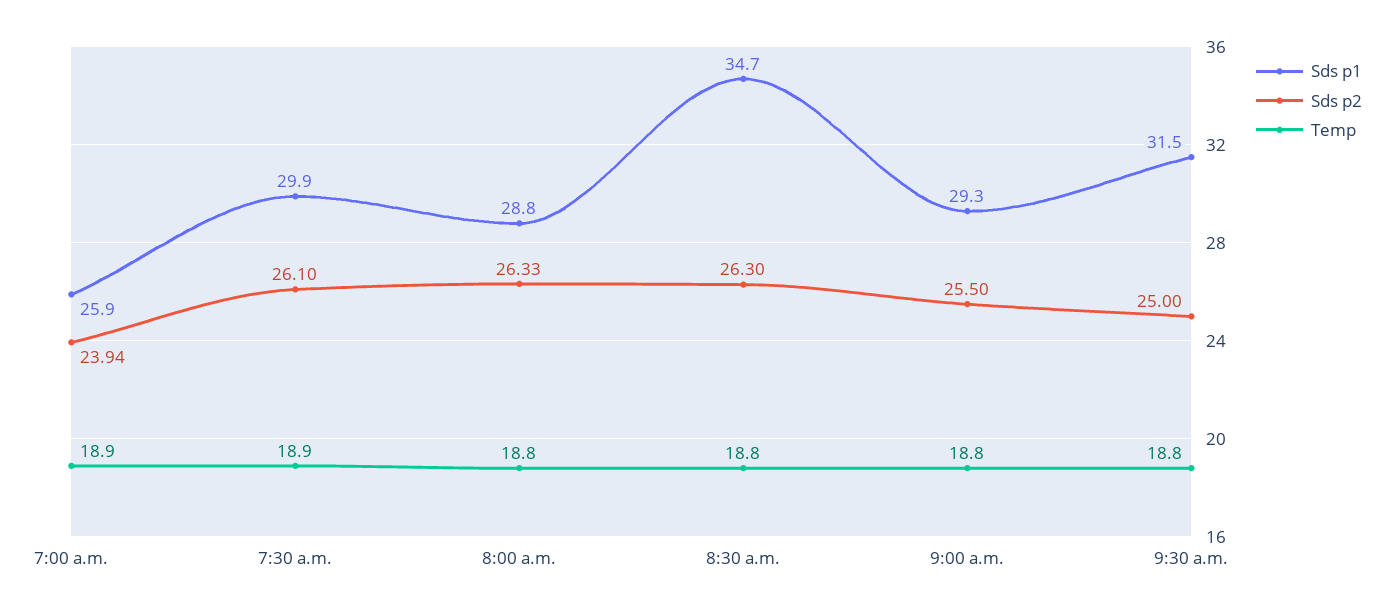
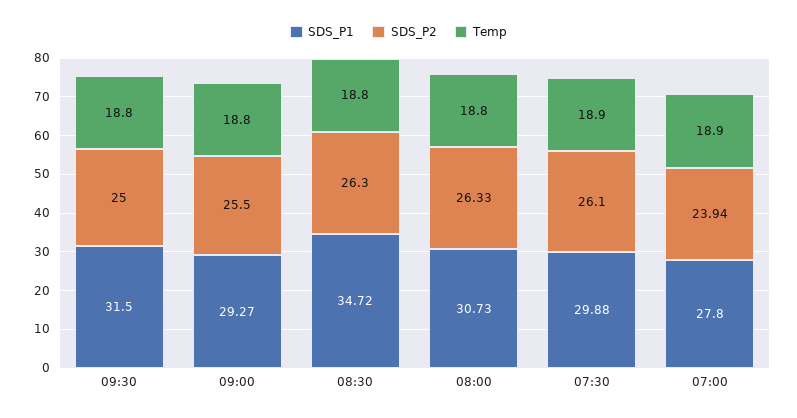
Sds p1, 7:00 a.m.: 25.9 -> 27.8
Sds p1, 8:00 a.m.: 28.8 -> 30.73

